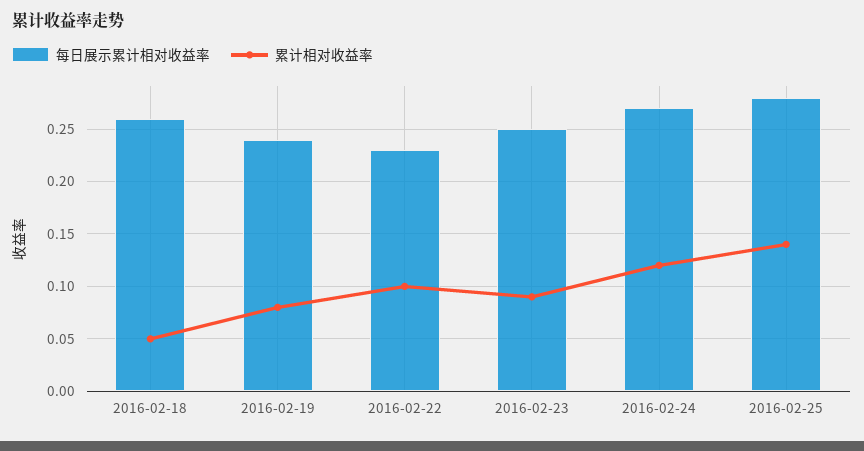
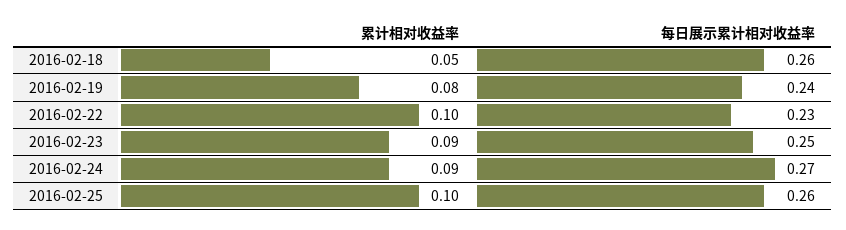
累计相对收益率, 2016-02-24: 0.12 -> 0.09
每日展示累计相对收益率, 2016-02-25: 0.28 -> 0.26
累计相对收益率, 2016-02-25: 0.14 -> 0.1

